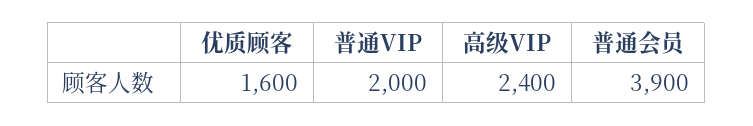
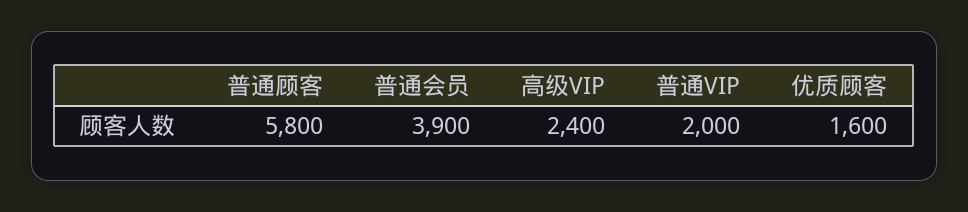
普通顾客: none -> 5800

